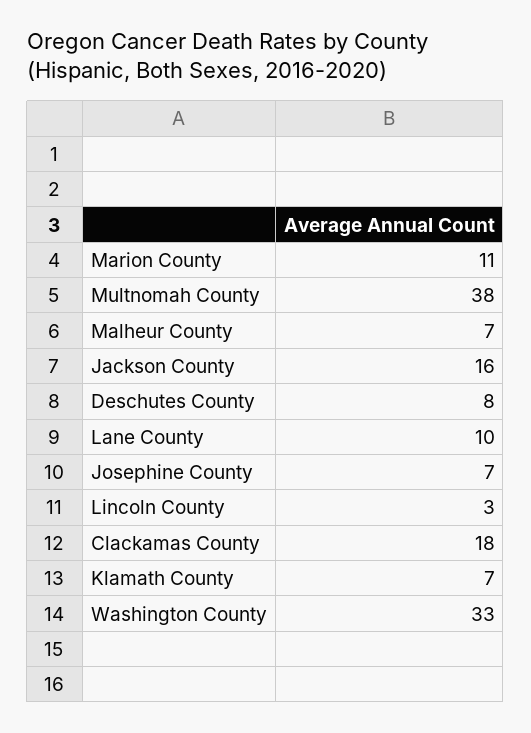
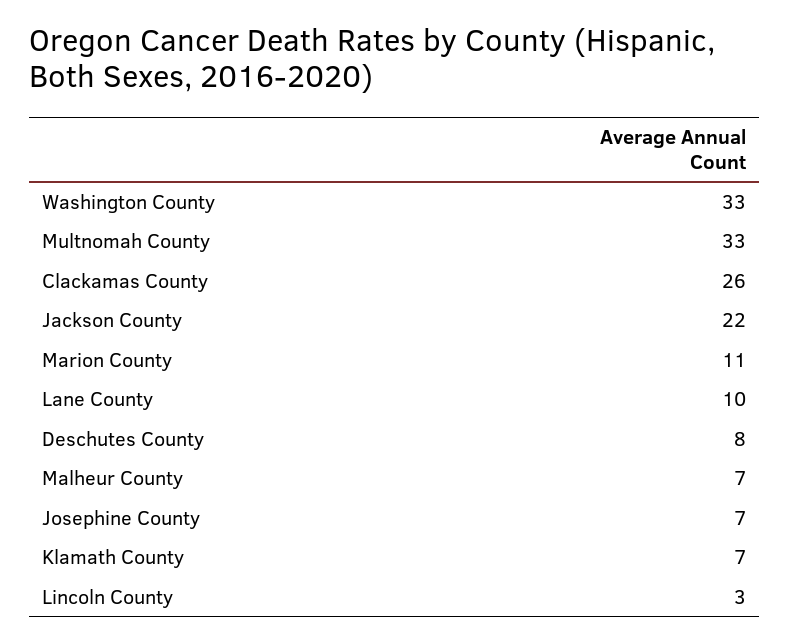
Multnomah County: 38 -> 33
Jackson County: 16 -> 22
Clackamas County: 18 -> 26

